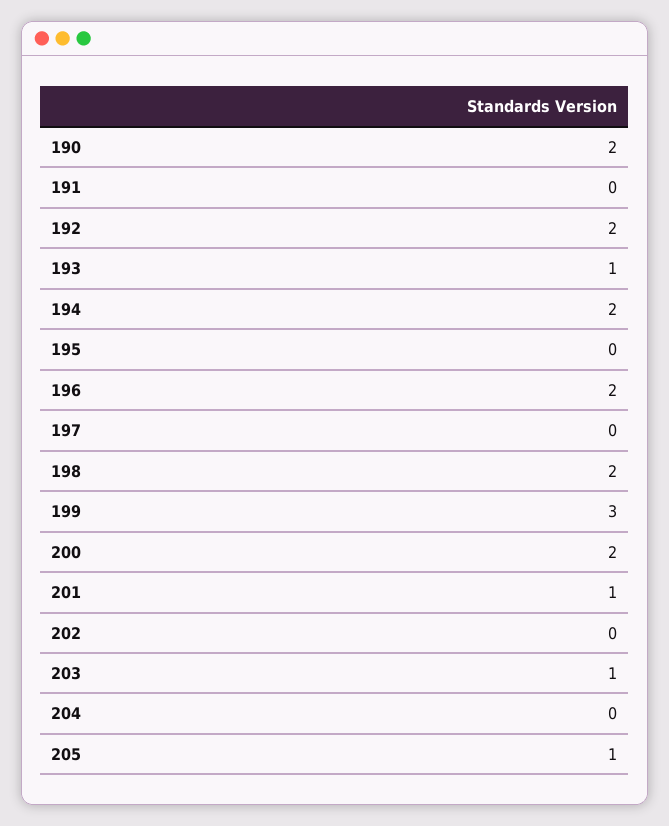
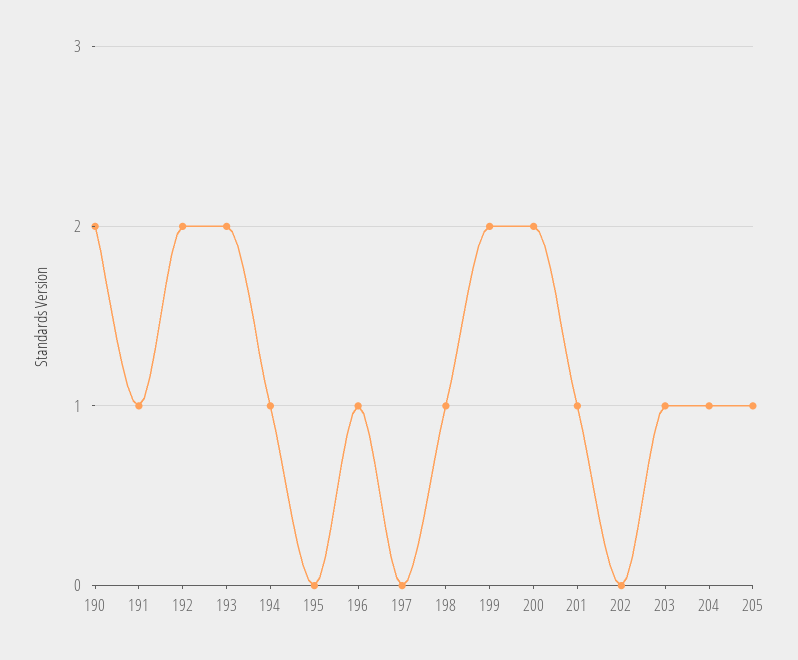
191: 0 -> 1
193: 1 -> 2
194: 2 -> 1
196: 2 -> 1
198: 2 -> 1
199: 3 -> 2
204: 0 -> 1

